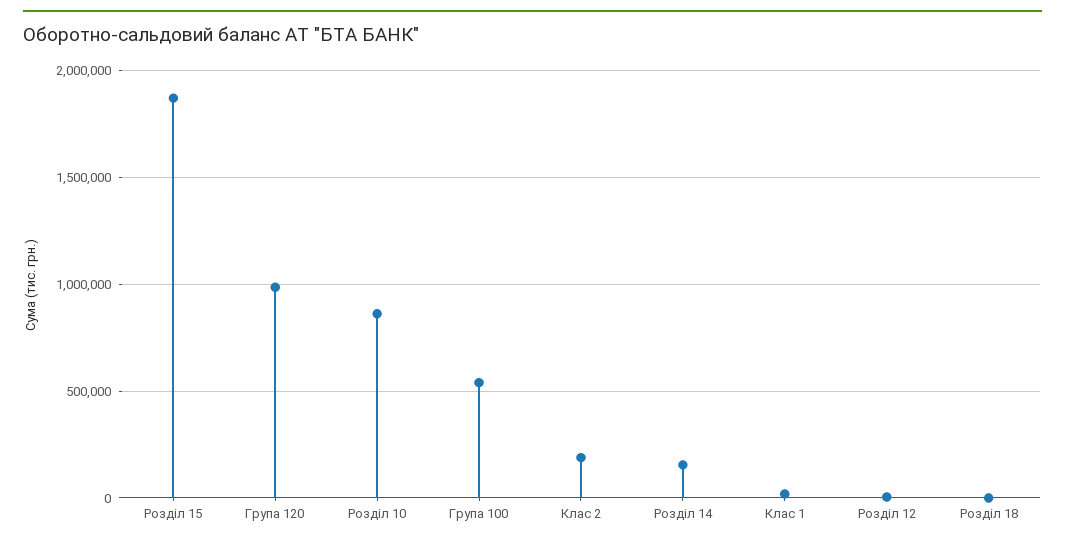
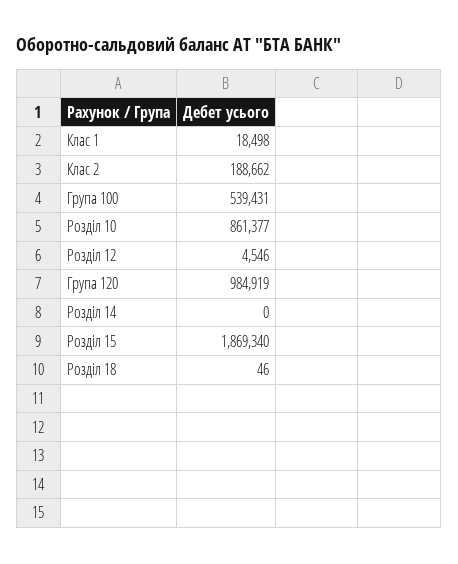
Розділ 14: 150000 -> 0

